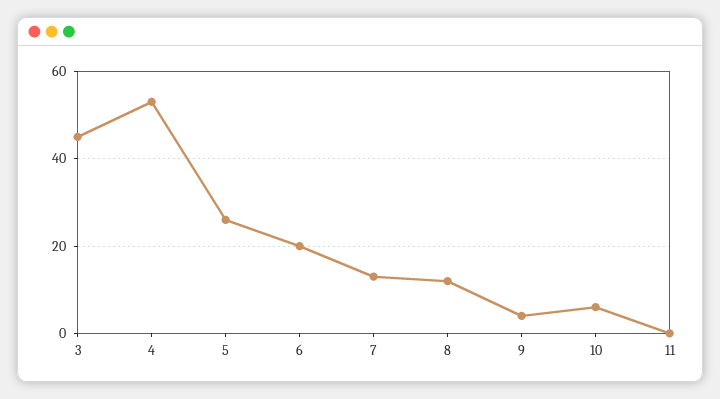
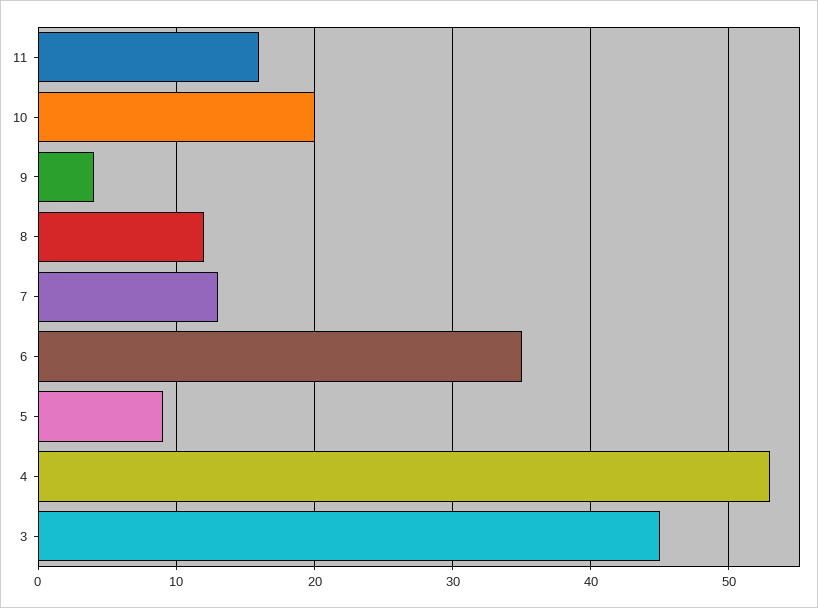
5: 25 -> 9
6: 20 -> 35
10: 5 -> 20
11: 0 -> 16

